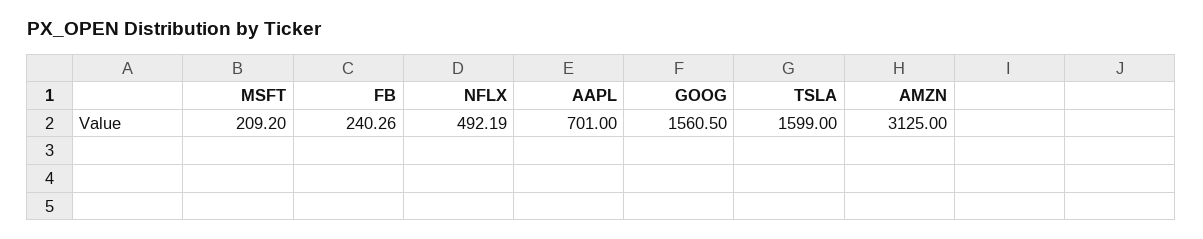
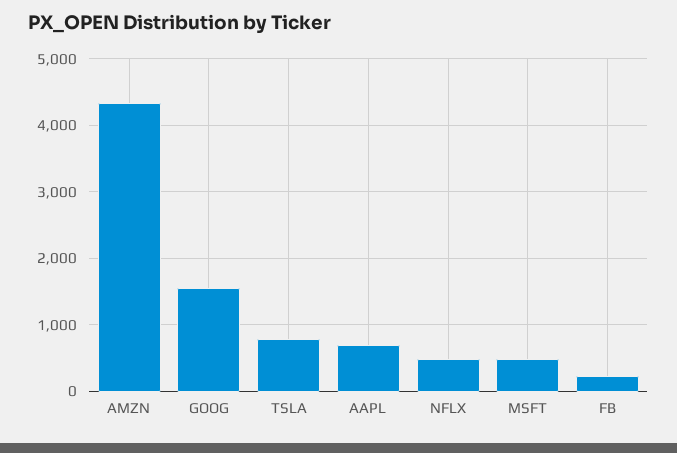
MSFT: 209.2 -> 500
TSLA: 1599 -> 800
AMZN: 3125 -> 4300

